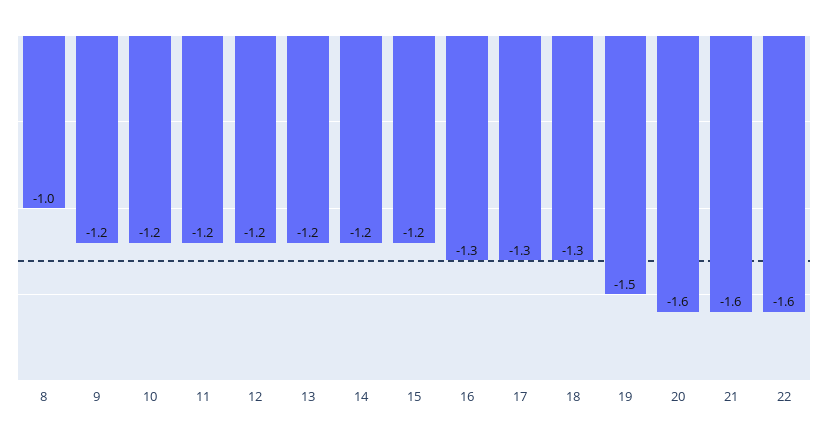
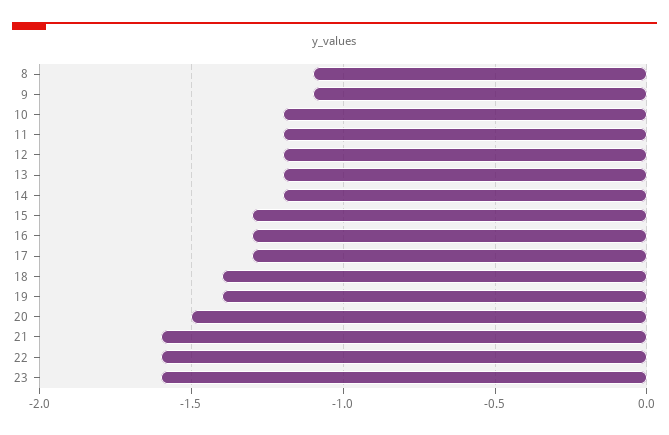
8: -1 -> -1.1
9: -1.2 -> -1.1
15: -1.2 -> -1.3
18: -1.3 -> -1.4
19: -1.5 -> -1.4
20: -1.6 -> -1.5
23: none -> -1.6

